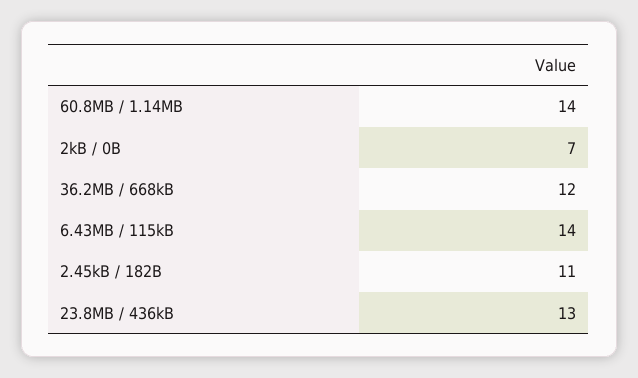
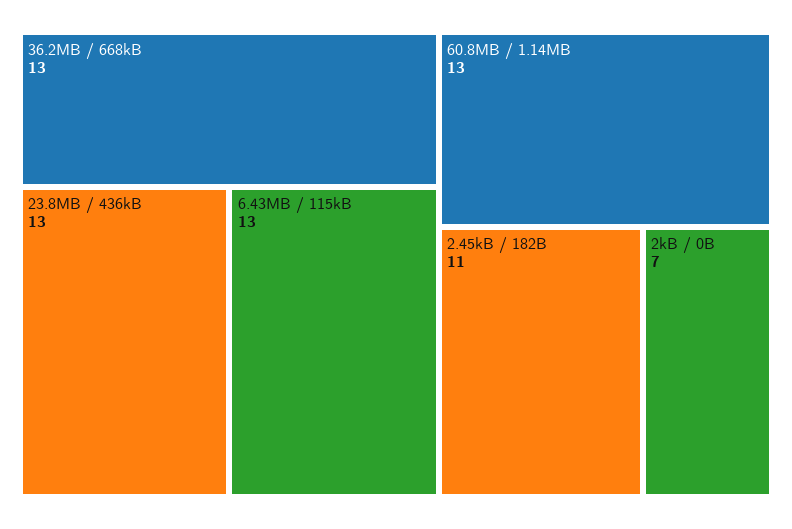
60.8MB / 1.14MB: 14 -> 13
36.2MB / 668kB: 12 -> 13
6.43MB / 115kB: 14 -> 13

